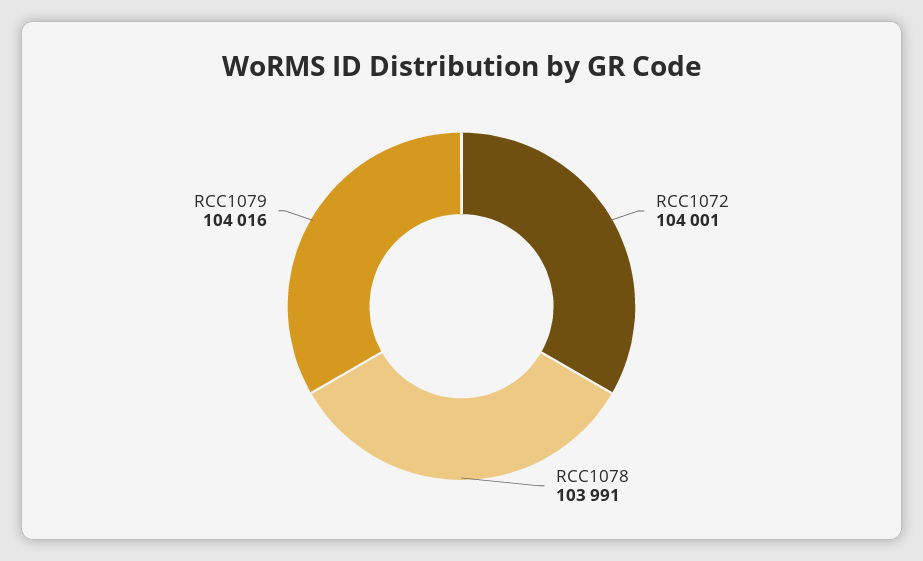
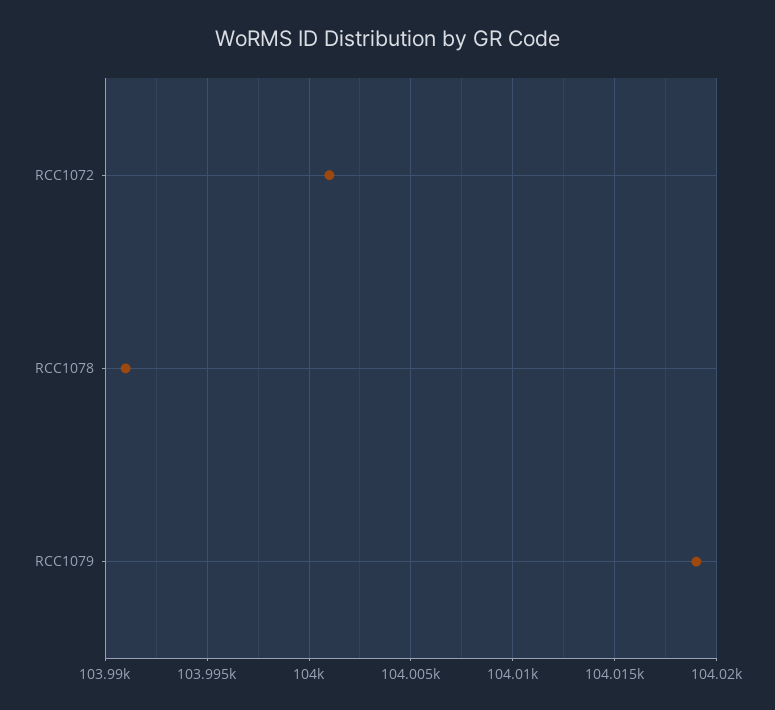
RCC1079: 104016 -> 104019

